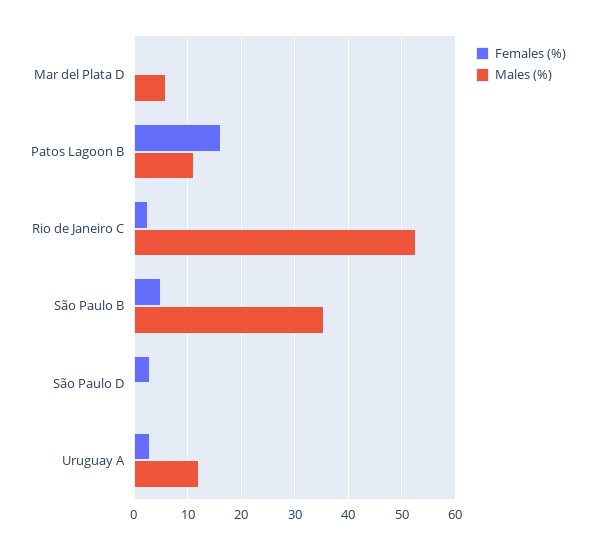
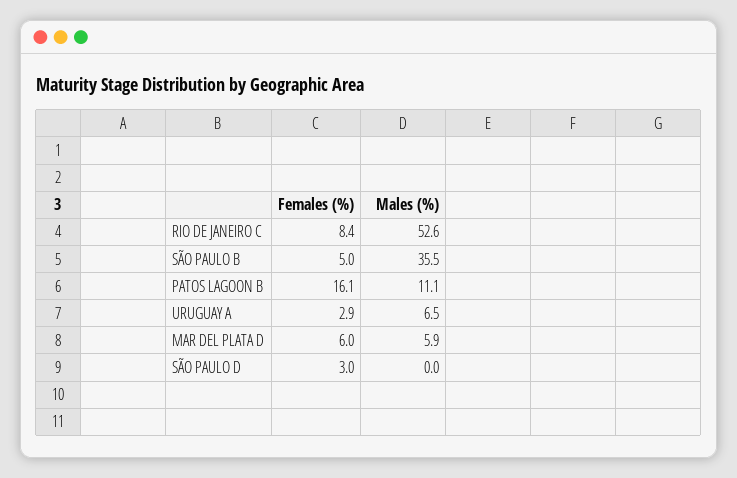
Females (%), Mar del Plata D: 0 -> 6
Females (%), Rio de Janeiro C: 2 -> 8.4
Males (%), Uruguay A: 12 -> 6.5

